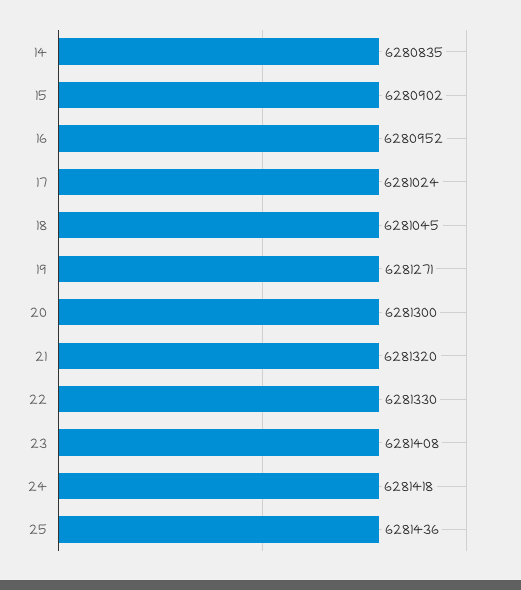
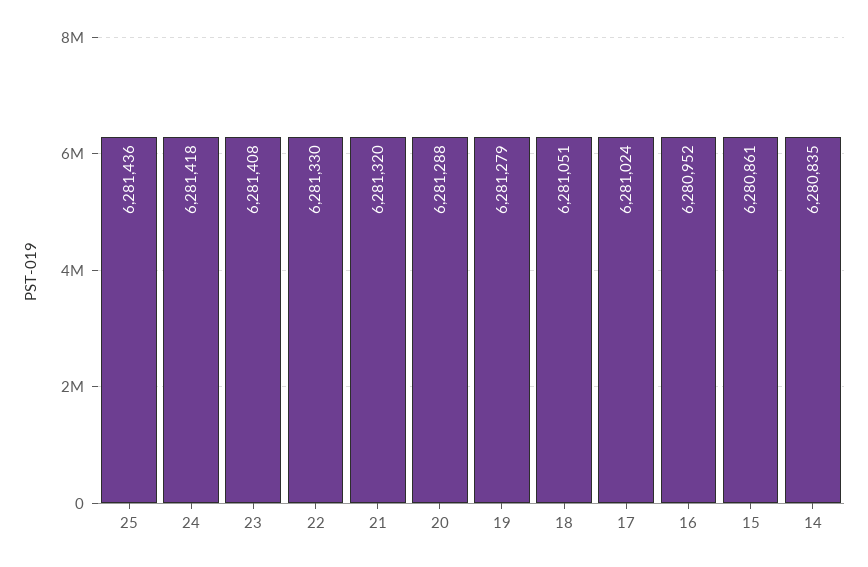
15: 6280902 -> 6280861
18: 6281045 -> 6281051
19: 6281271 -> 6281279
20: 6281300 -> 6281288

